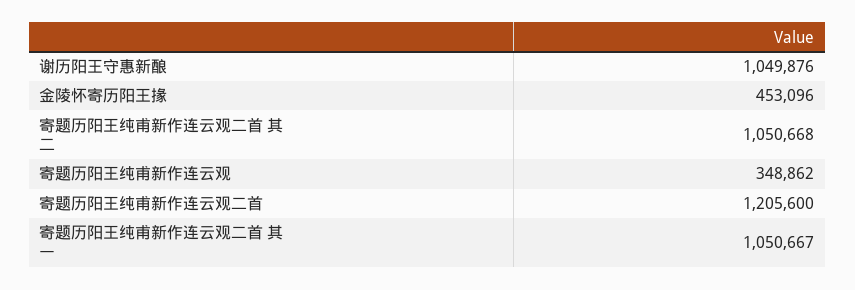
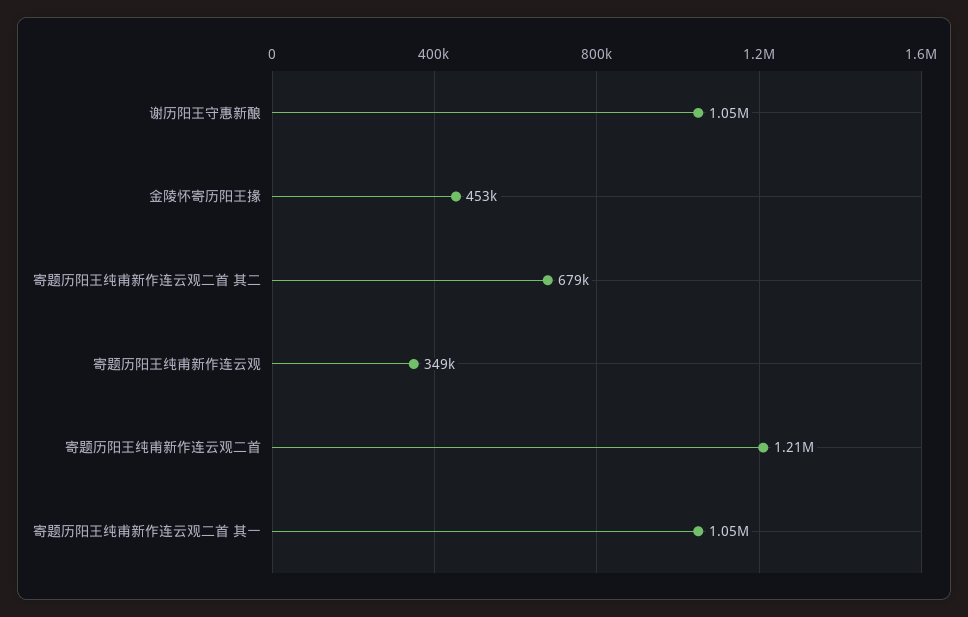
寄题历阳王纯甫新作连云观二首 其二: 1050668 -> 679000

